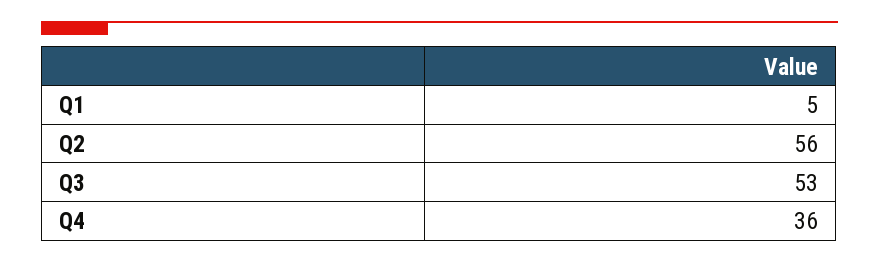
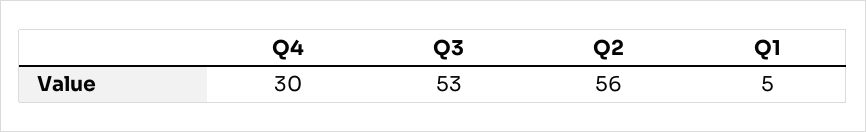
Q4: 36 -> 30

